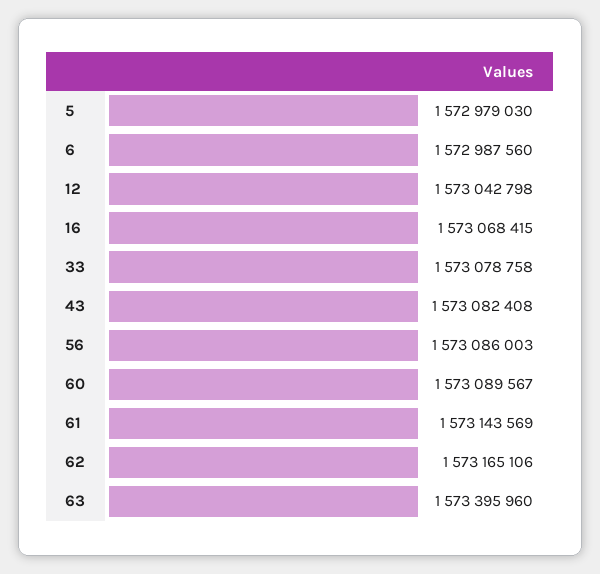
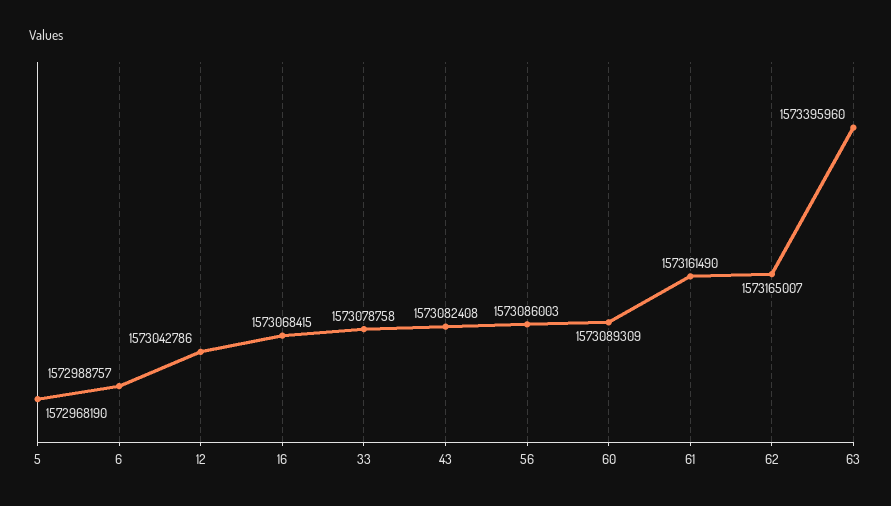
5: 1572979030 -> 1572968190
6: 1572987560 -> 1572988757
12: 1573042798 -> 1573042786
60: 1573089567 -> 1573089309
61: 1573143569 -> 1573161490
62: 1573165106 -> 1573165007

